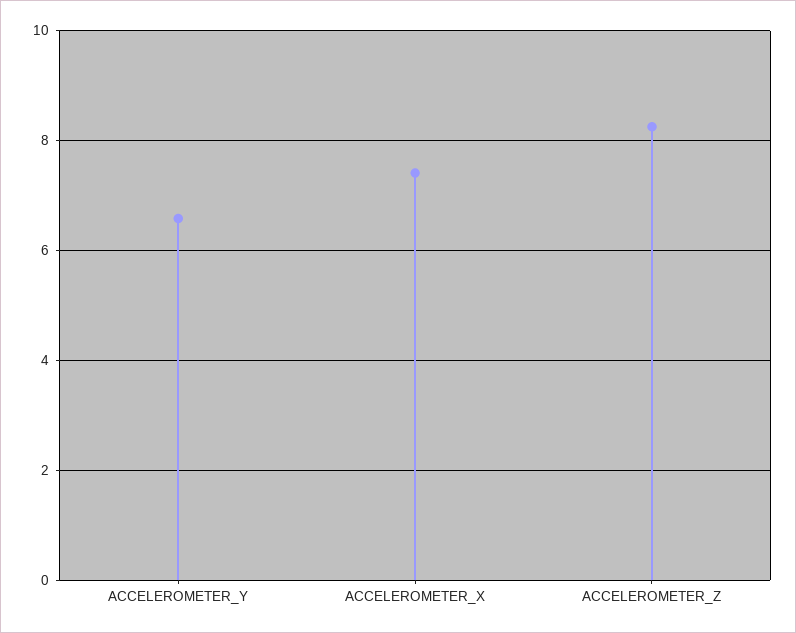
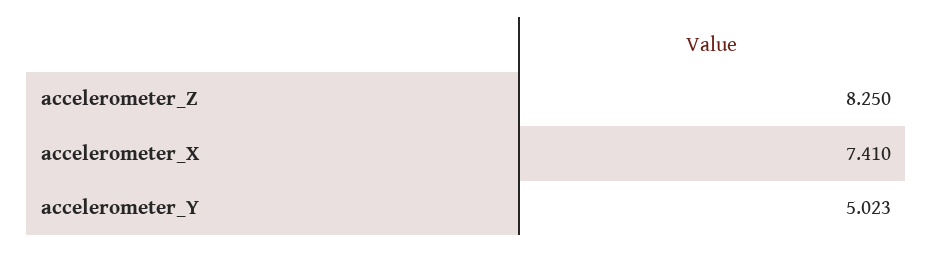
ACCELEROMETER_Y: 6.6 -> 5.023

